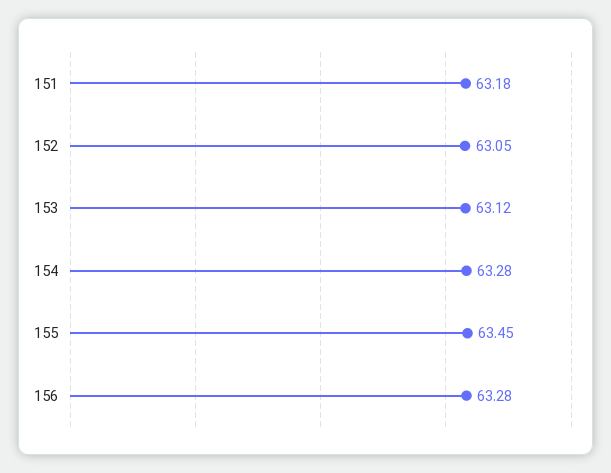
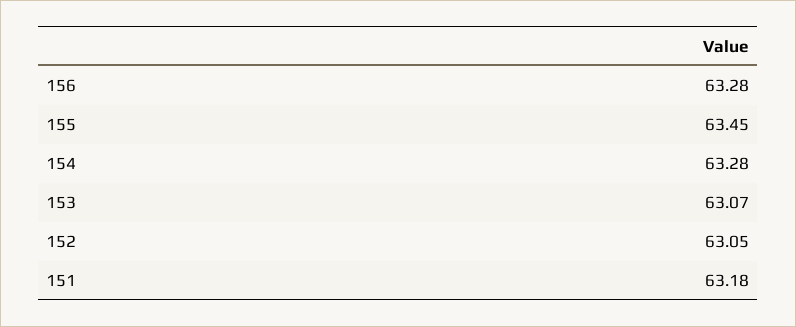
153: 63.12 -> 63.07

